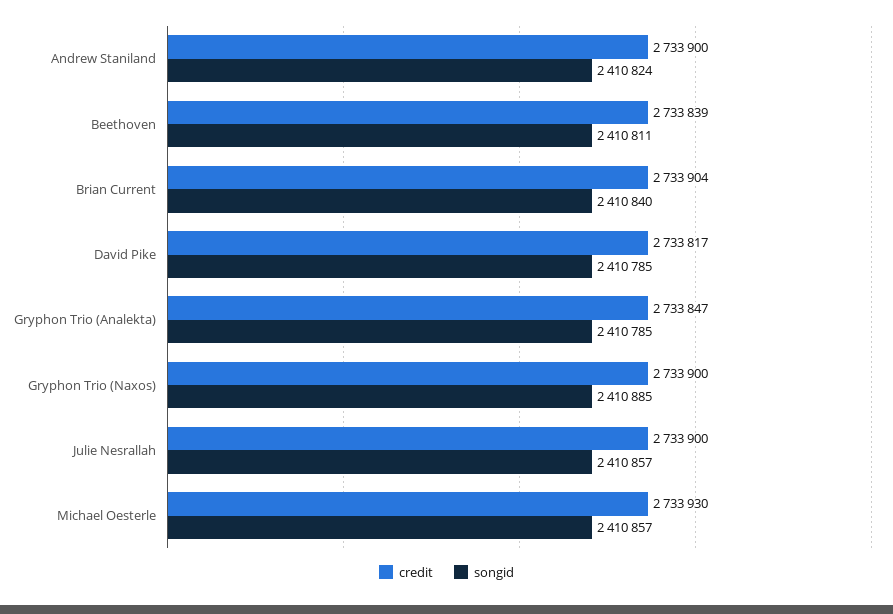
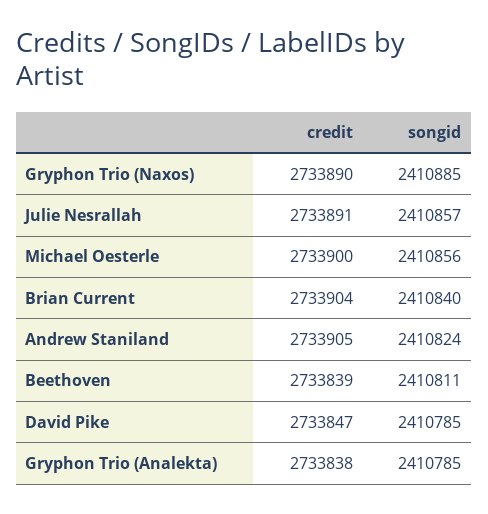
credit, Andrew Staniland: 2733900 -> 2733905
credit, David Pike: 2733817 -> 2733847
credit, Gryphon Trio (Analekta): 2733847 -> 2733838
credit, Gryphon Trio (Naxos): 2733900 -> 2733890
credit, Julie Nesrallah: 2733900 -> 2733891
credit, Michael Oesterle: 2733930 -> 2733900
songid, Michael Oesterle: 2410857 -> 2410856

